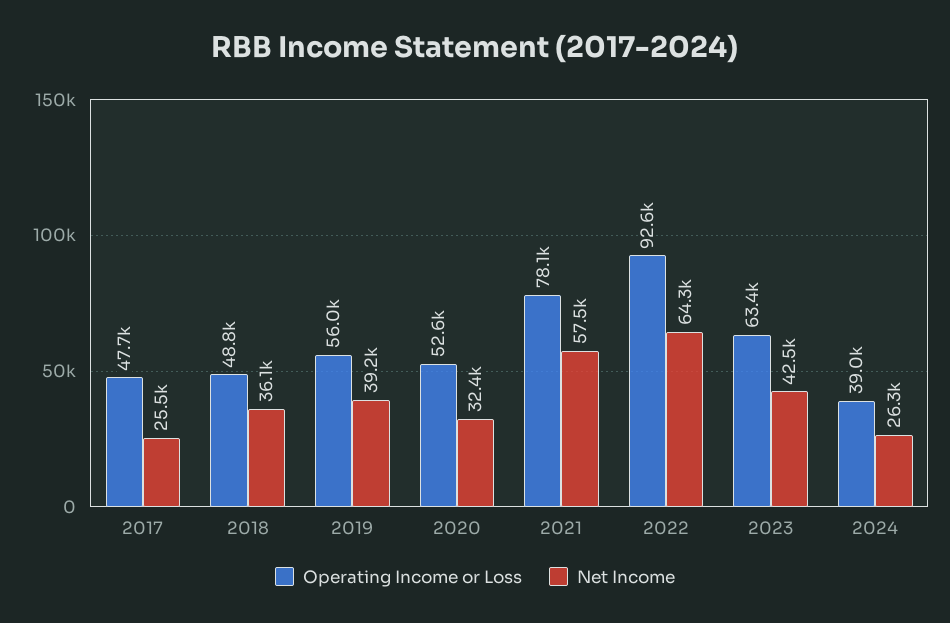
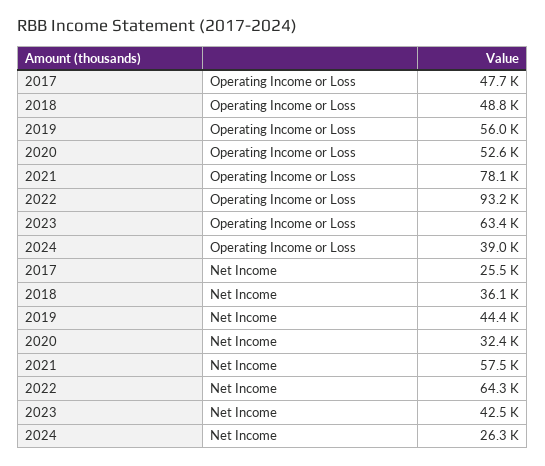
Net Income, 2019: 39200 -> 44400
Operating Income or Loss, 2022: 92600 -> 93200

